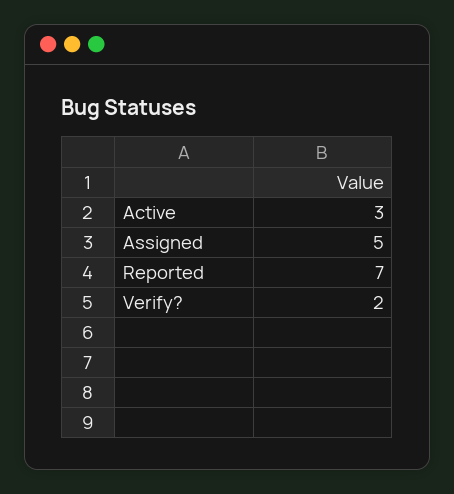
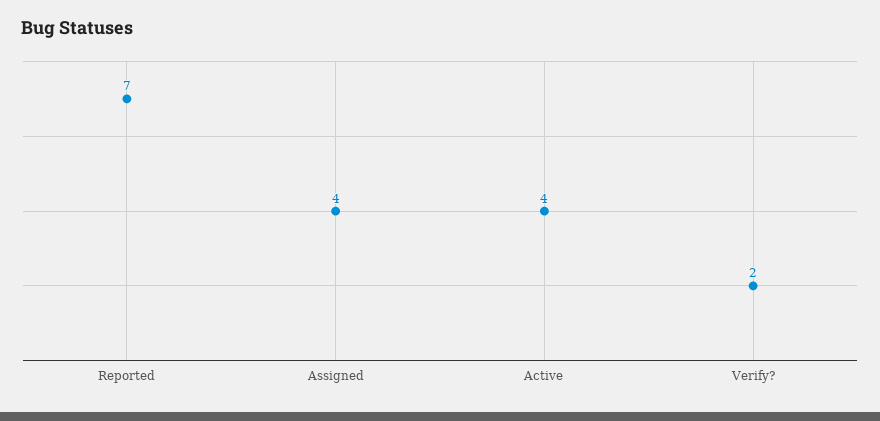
Active: 3 -> 4
Assigned: 5 -> 4

